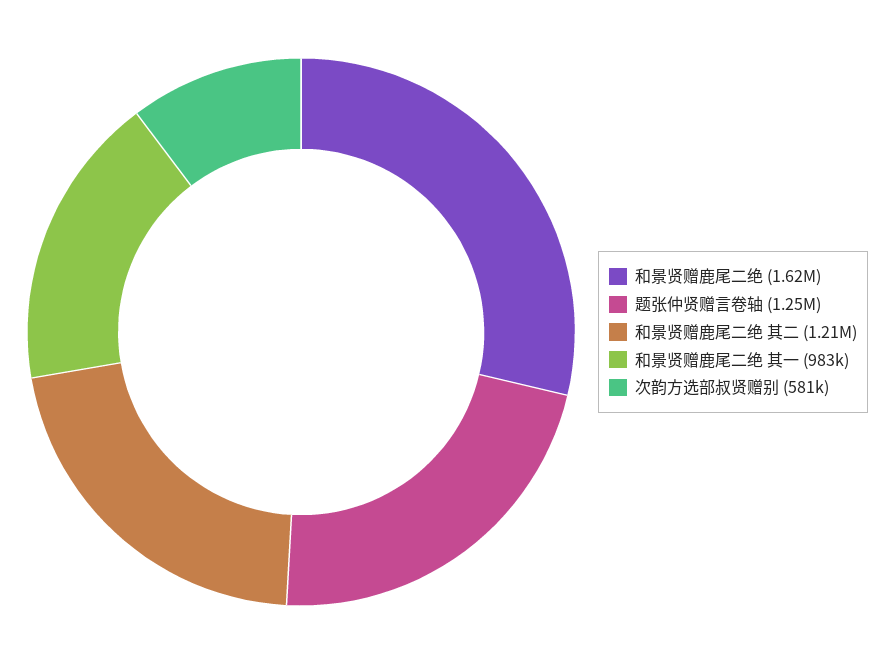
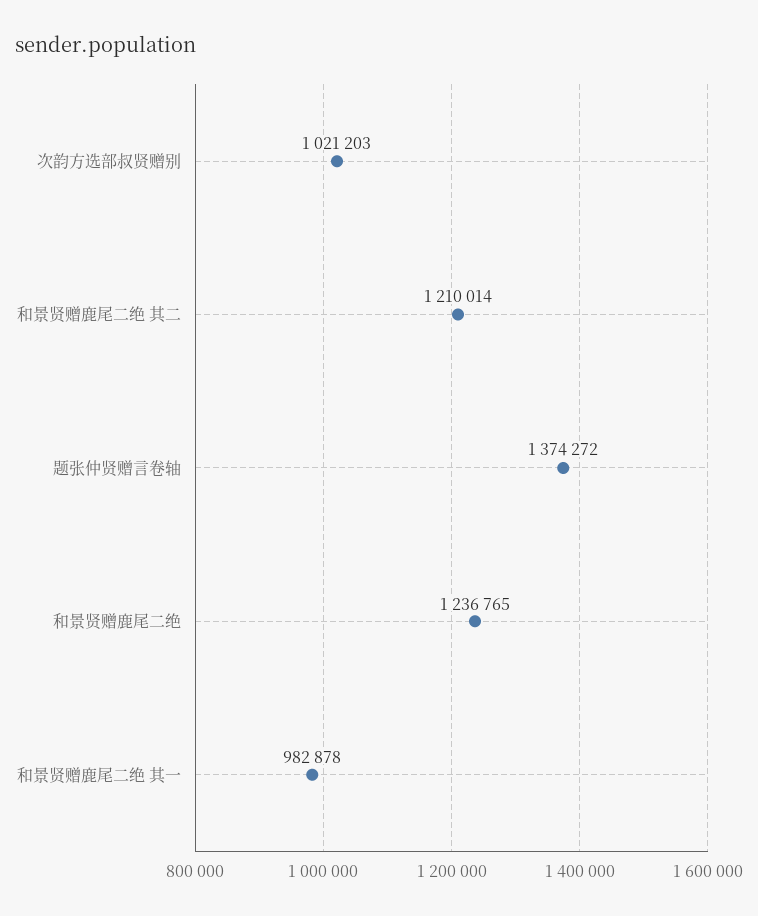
和景贤赠鹿尾二绝: 1620000 -> 1236765
题张仲贤赠言卷轴: 1250000 -> 1374272
次韵方选部叔贤赠别: 581000 -> 1021203

